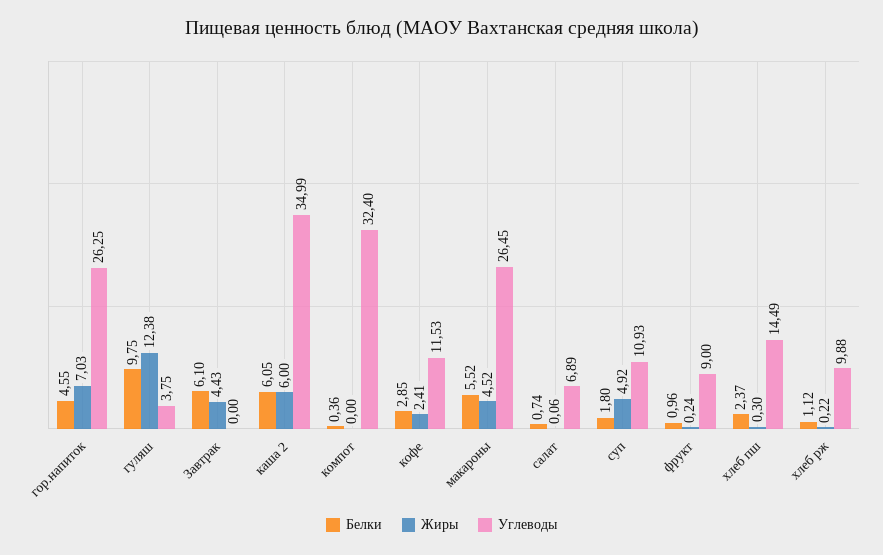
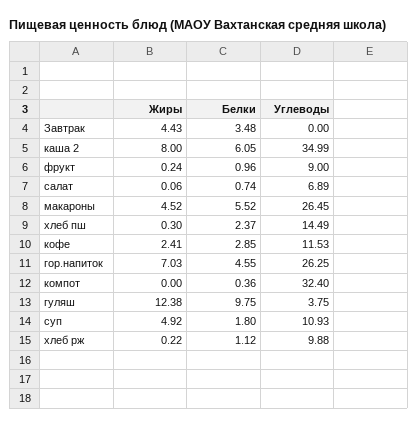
Белки, Завтрак: 6.1 -> 3.48
Жиры, каша 2: 6 -> 8

